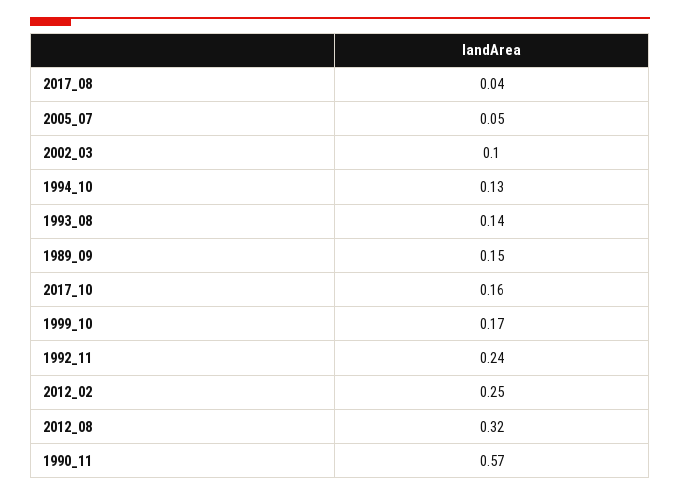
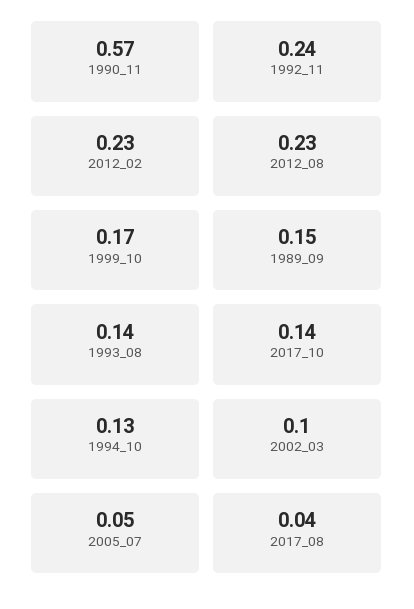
2017_10: 0.16 -> 0.14
2012_02: 0.25 -> 0.23
2012_08: 0.32 -> 0.23

